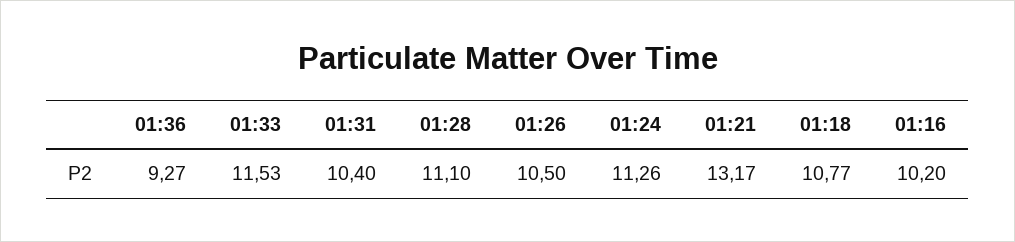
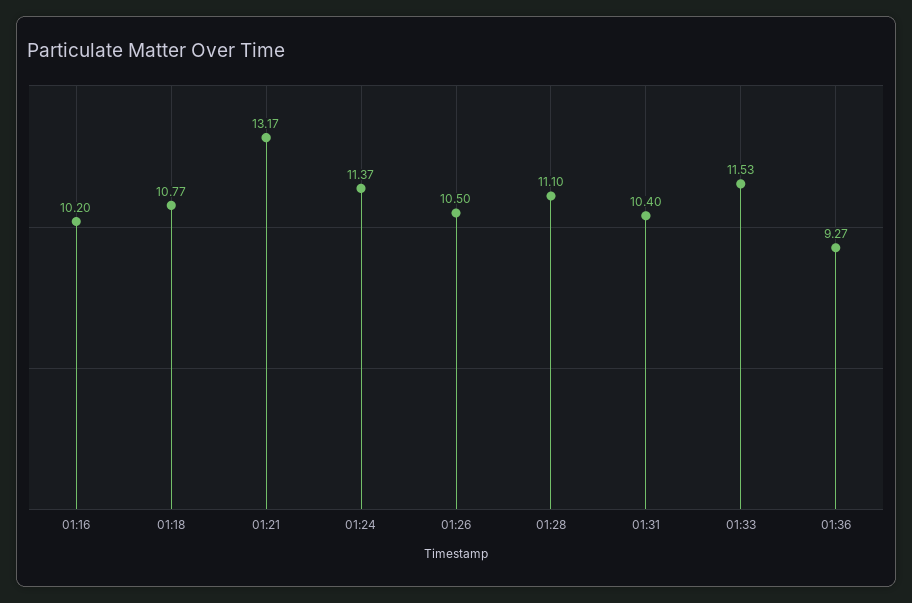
01:24: 11.26 -> 11.37

